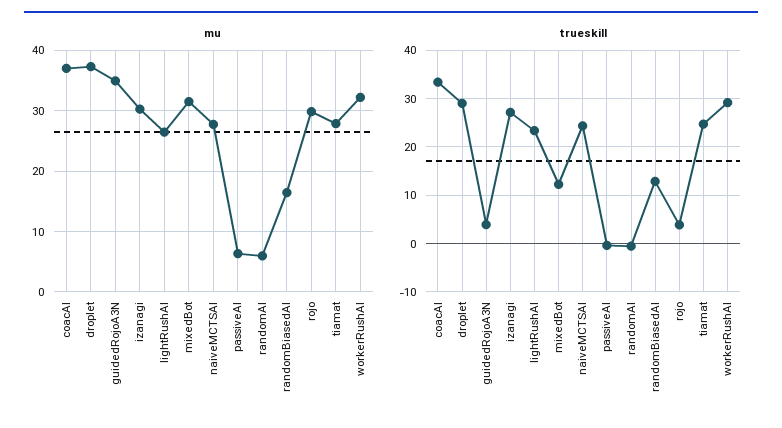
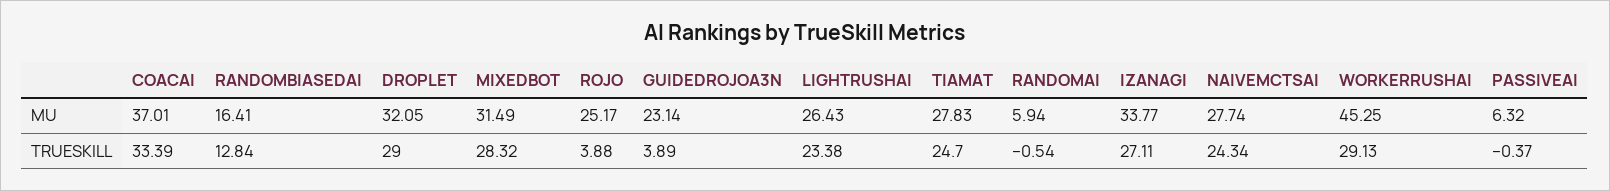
mu, droplet: 37 -> 32.05
mu, guidedRojoA3N: 35 -> 23.14
mu, izanagi: 30 -> 33.77
mu, rojo: 30 -> 25.17
mu, workerRushAI: 32 -> 45.25
trueskill, mixedBot: 12 -> 28.32

